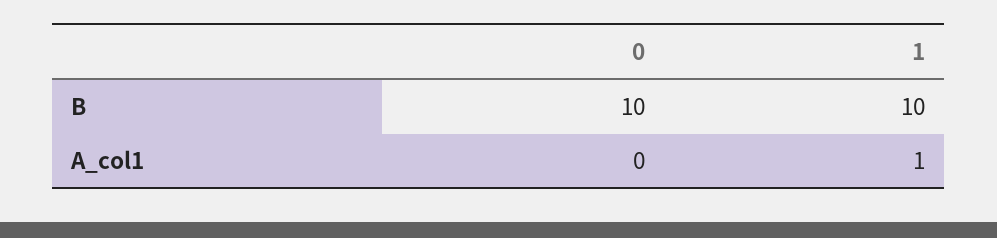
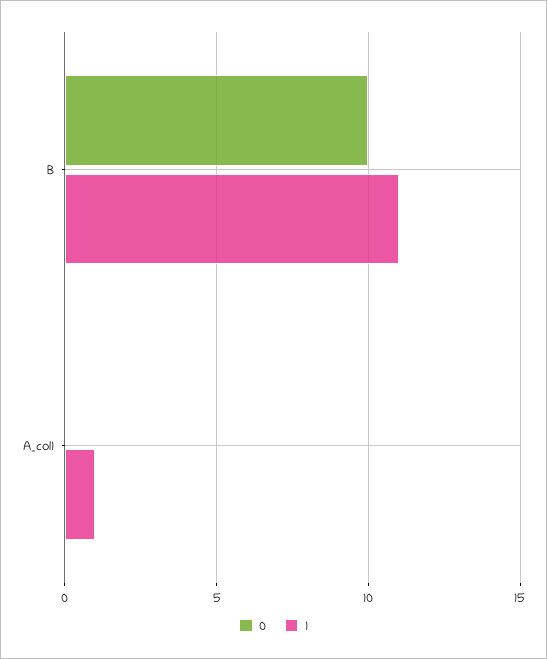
1, B: 10 -> 11

